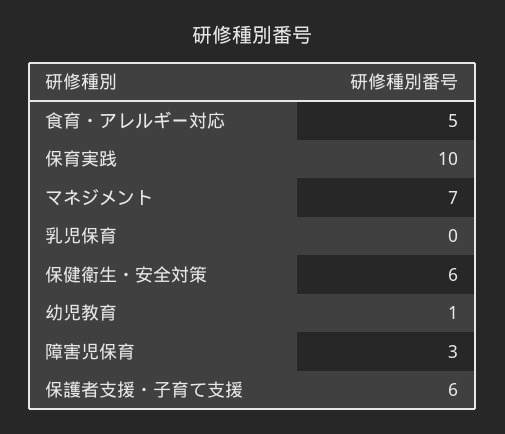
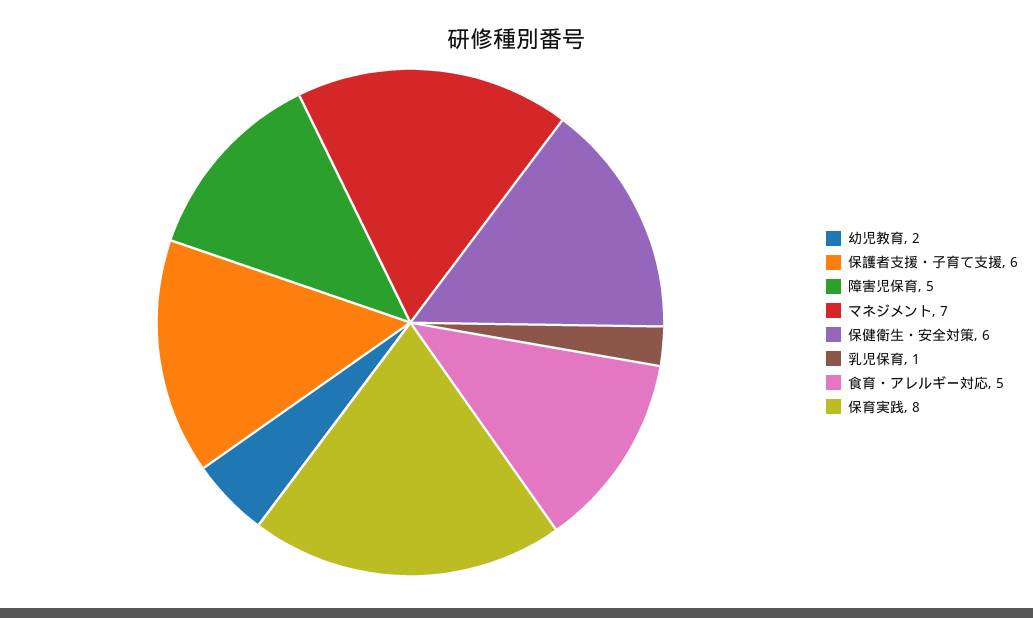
保育実践: 10 -> 8
乳児保育: 0 -> 1
幼児教育: 1 -> 2
障害児保育: 3 -> 5

